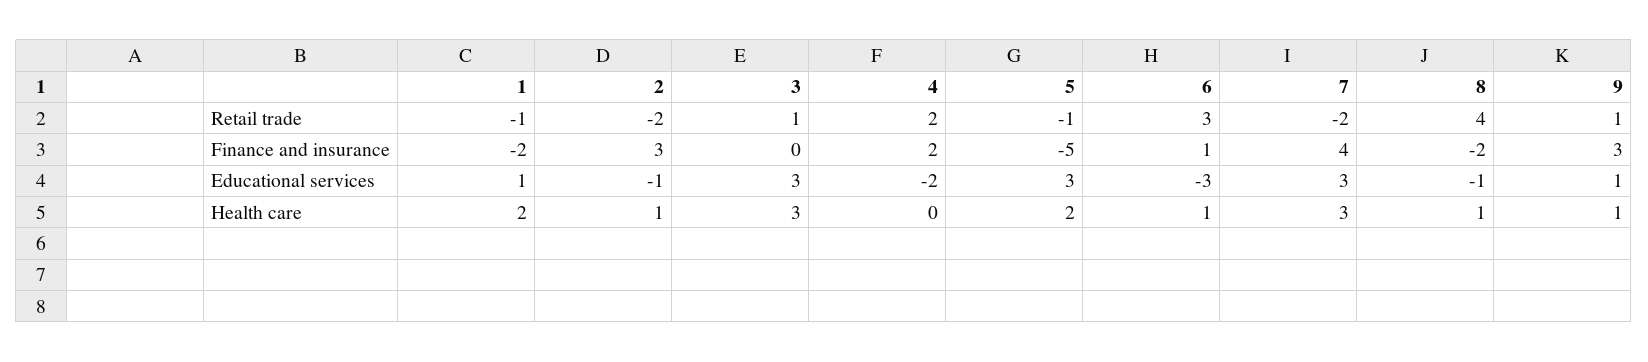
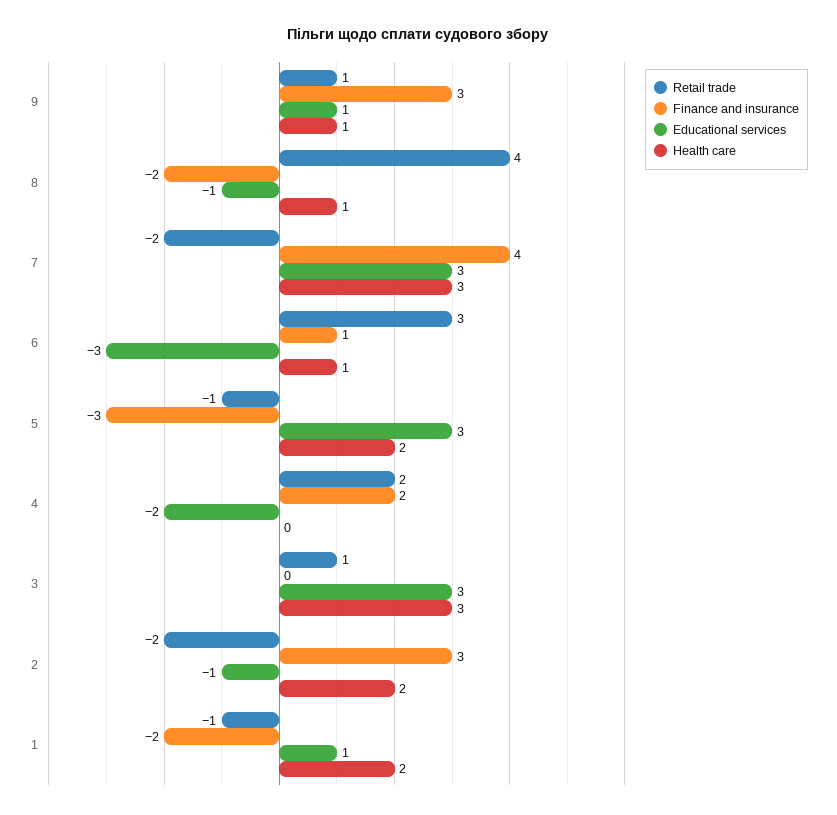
Finance and insurance, 5: -5 -> -3
Health care, 2: 1 -> 2

